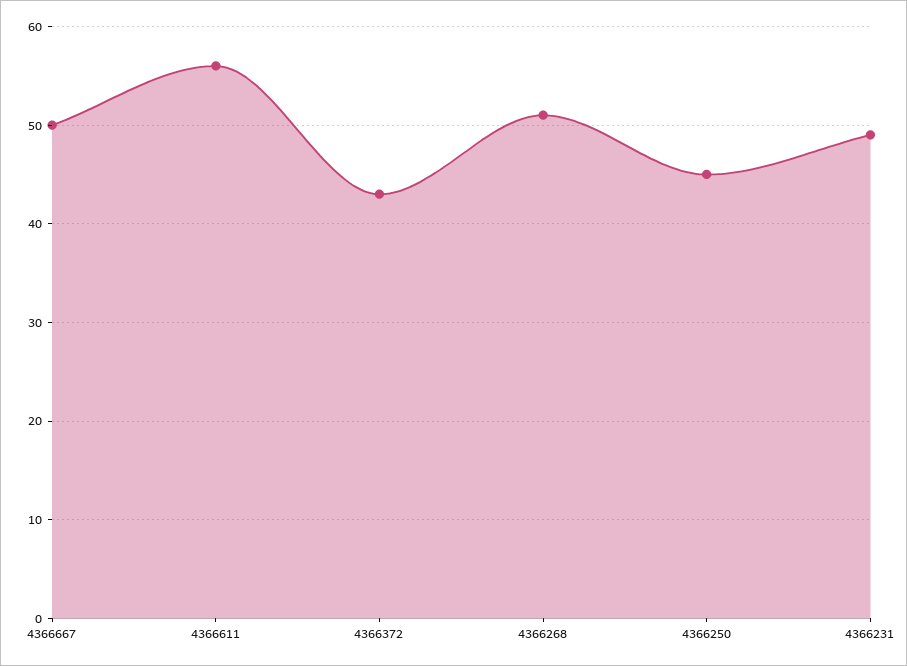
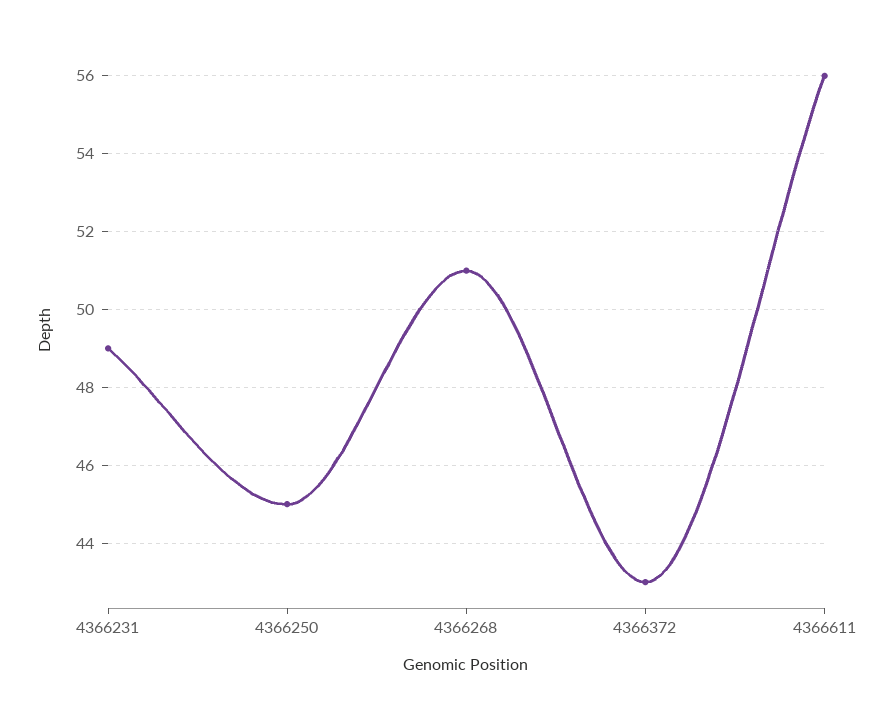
4366667: 50 -> none

